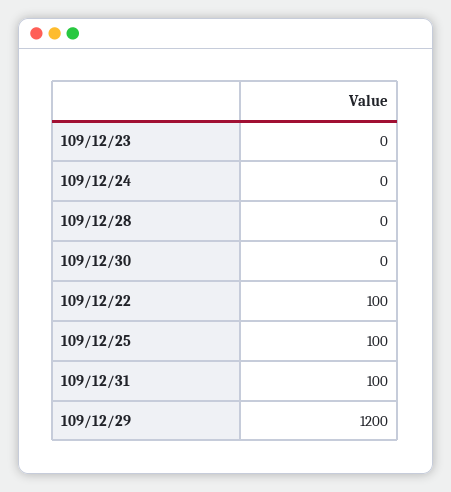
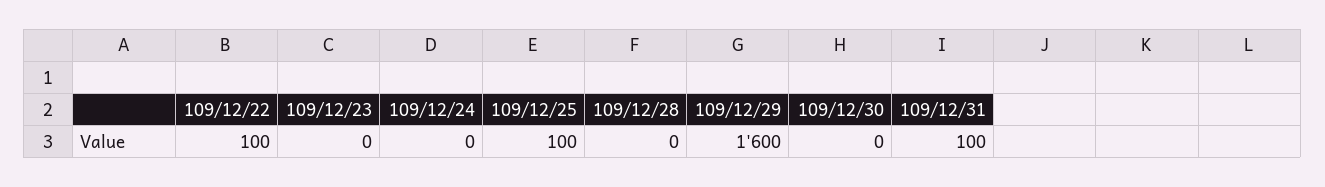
109/12/29: 1200 -> 1600

